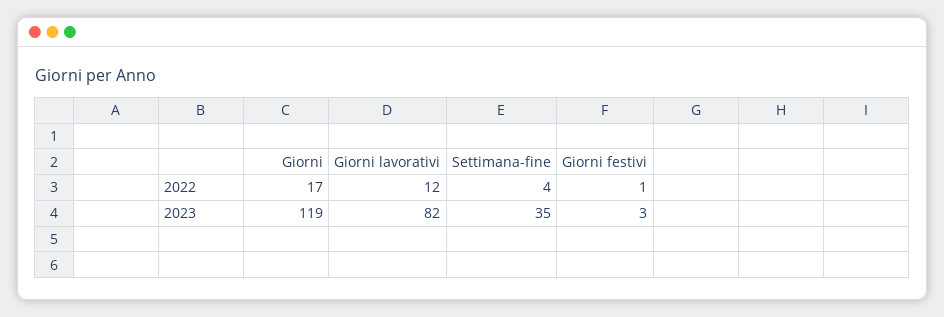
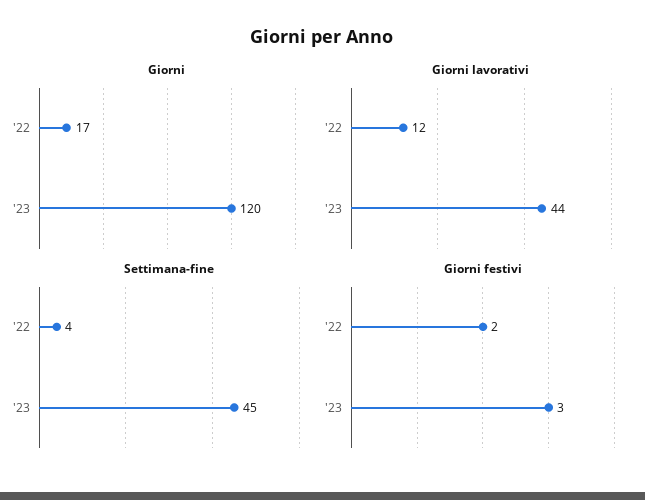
Giorni festivi, 2022: 1 -> 2
Giorni, 2023: 119 -> 120
Giorni lavorativi, 2023: 82 -> 44
Settimana-fine, 2023: 35 -> 45

